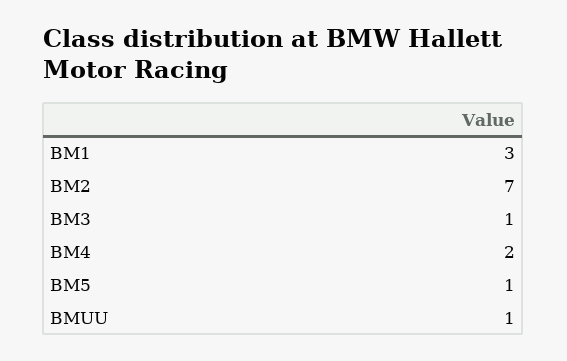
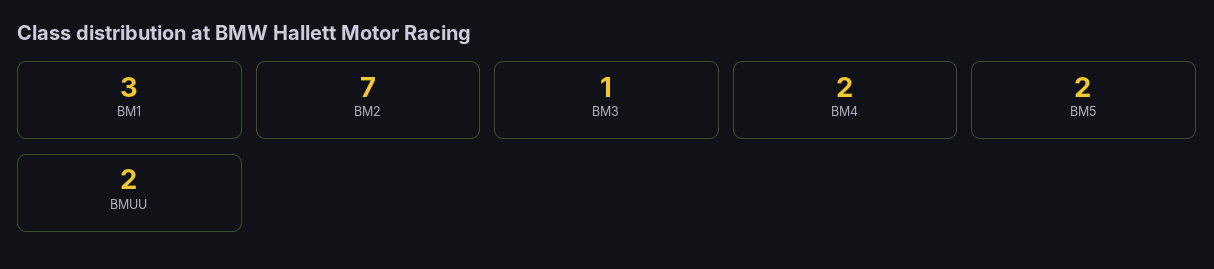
BM5: 1 -> 2
BMUU: 1 -> 2

